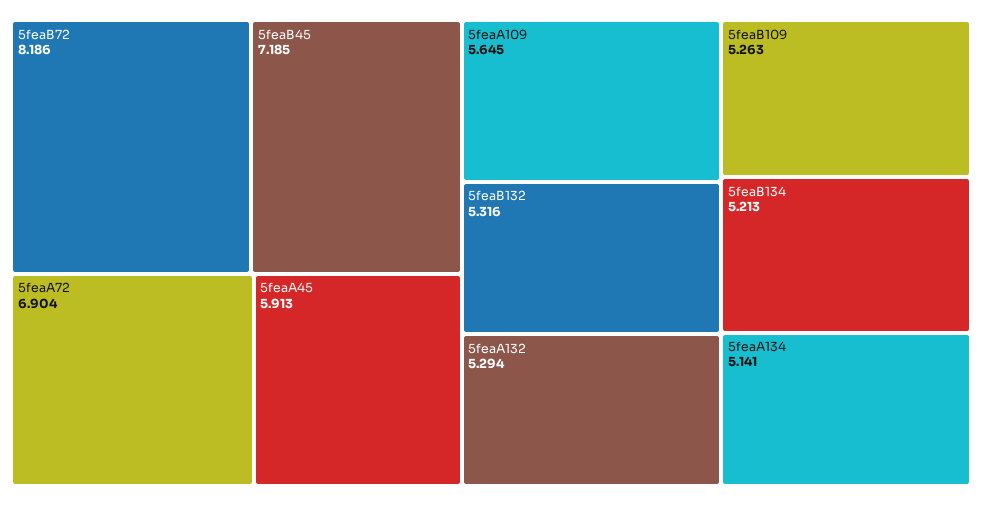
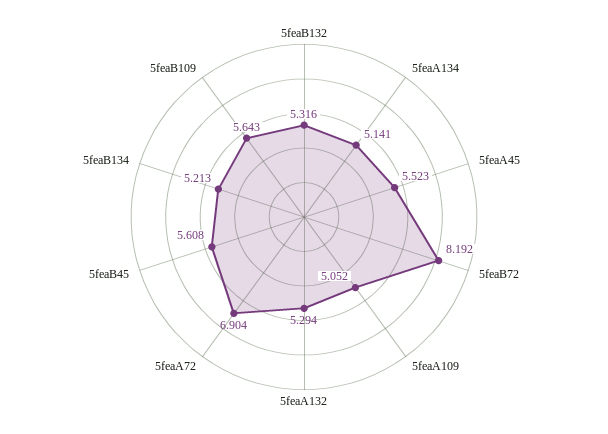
5feaB72: 8.186 -> 8.192
5feaB45: 7.185 -> 5.608
5feaA45: 5.913 -> 5.523
5feaA109: 5.645 -> 5.052
5feaB109: 5.263 -> 5.643

